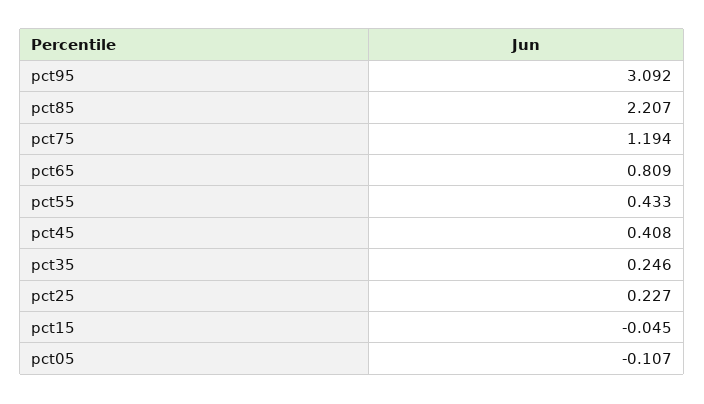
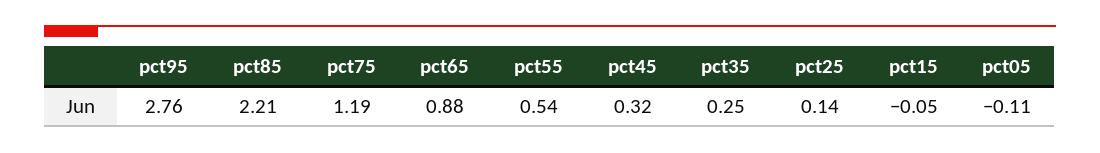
pct95: 3.092 -> 2.76
pct65: 0.809 -> 0.88
pct55: 0.433 -> 0.54
pct45: 0.408 -> 0.32
pct25: 0.227 -> 0.14

